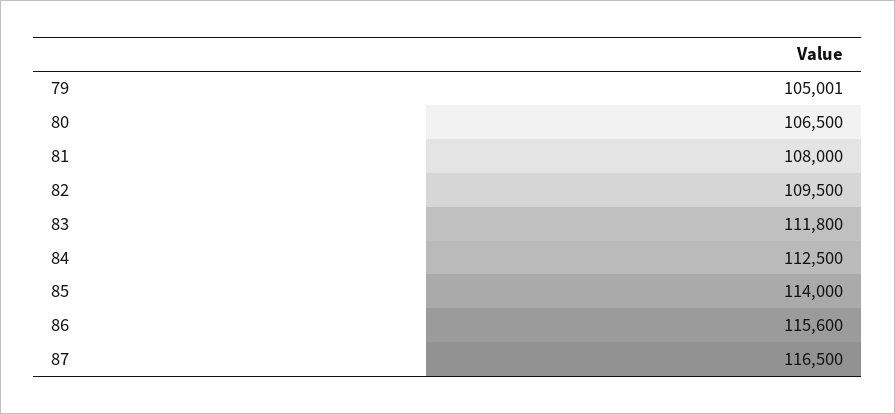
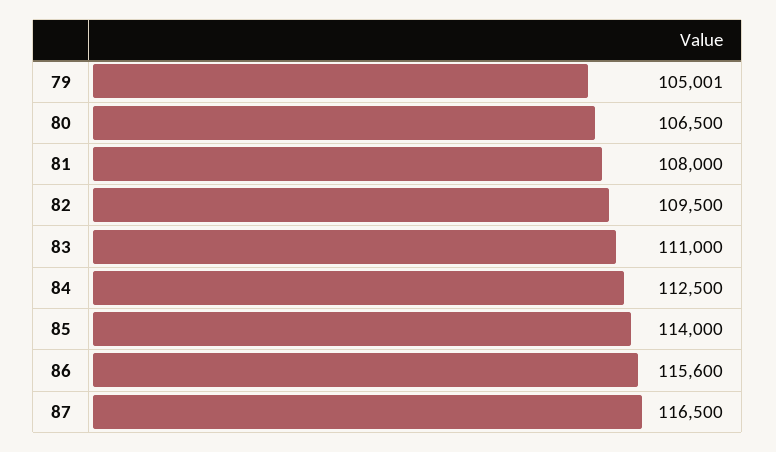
83: 111800 -> 111000

